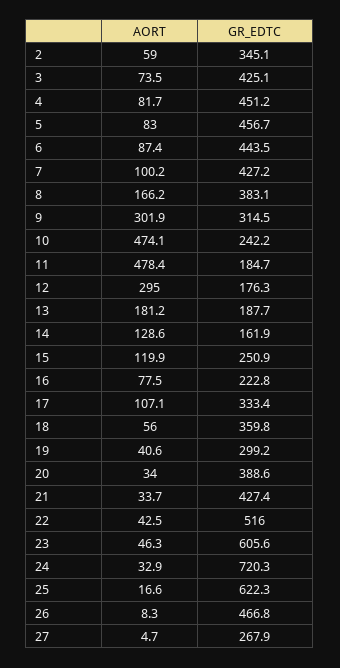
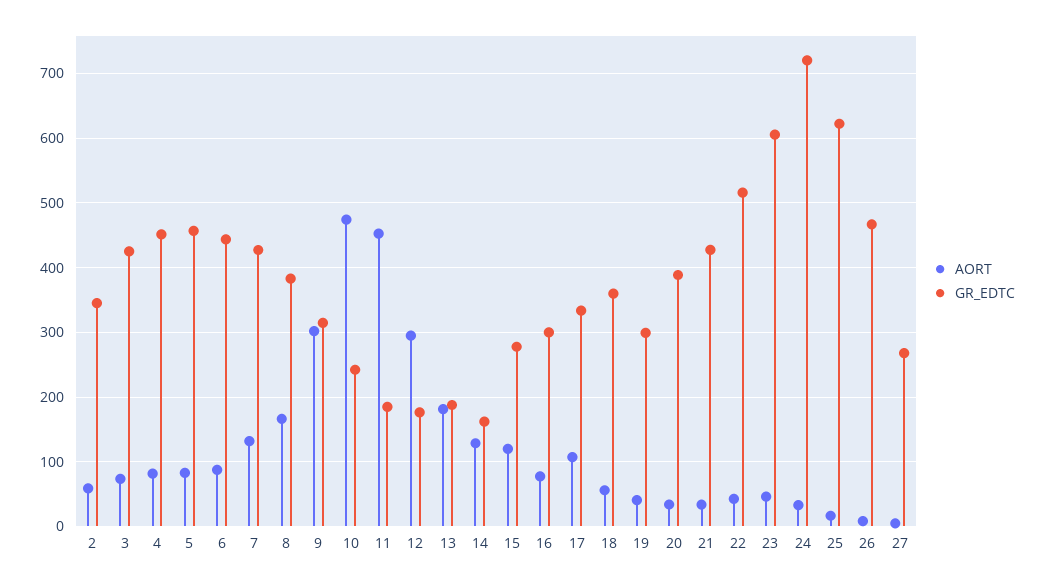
AORT, 7: 100.2 -> 130
AORT, 11: 478.4 -> 450
GR_EDTC, 15: 250.9 -> 280
GR_EDTC, 16: 222.8 -> 300

